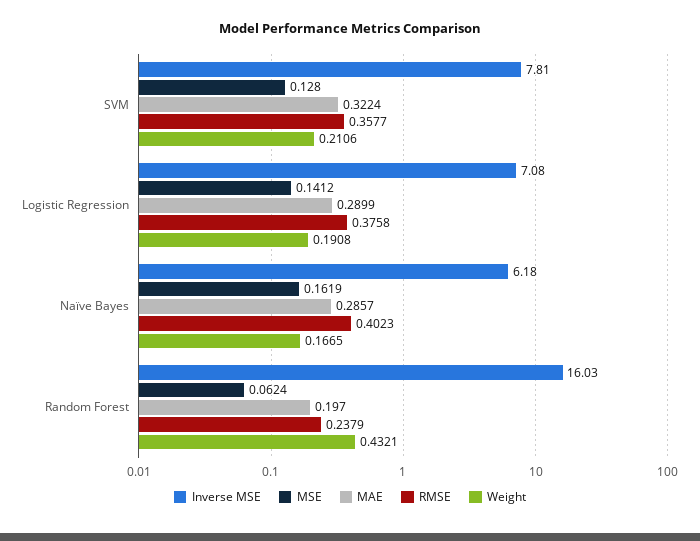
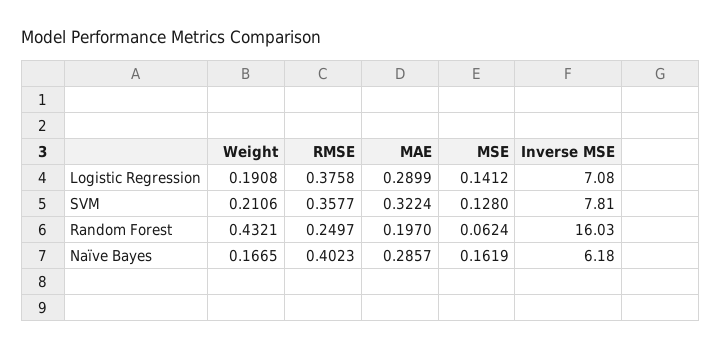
RMSE, Random Forest: 0.2379 -> 0.2497

